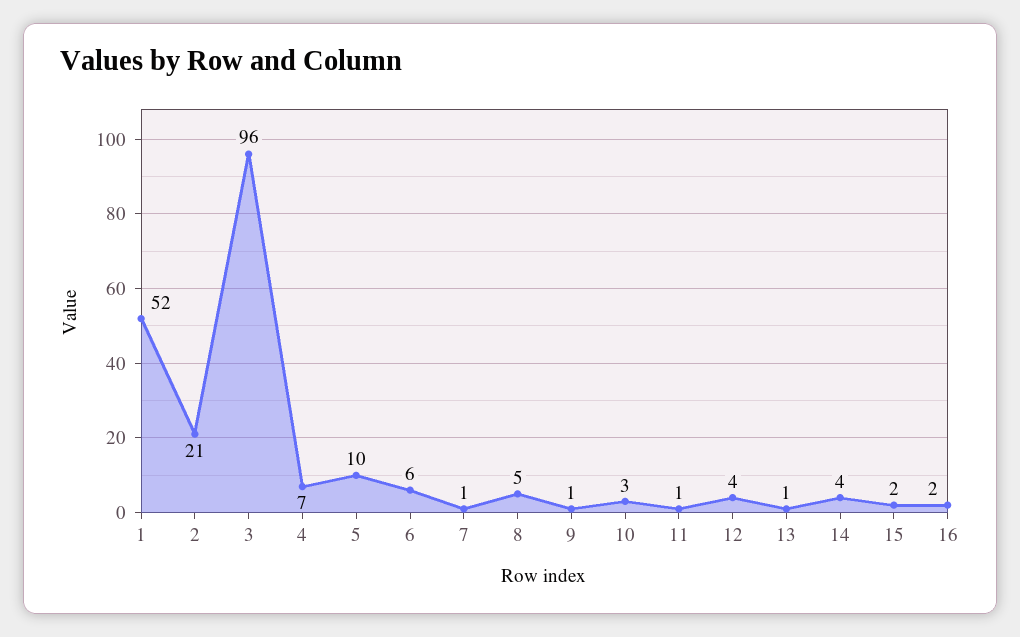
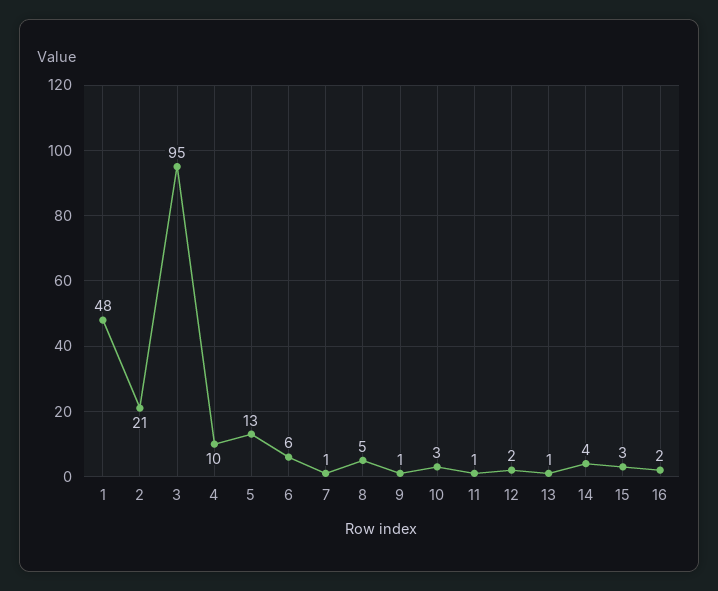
1: 52 -> 48
3: 96 -> 95
4: 7 -> 10
5: 10 -> 13
12: 4 -> 2
15: 2 -> 3

